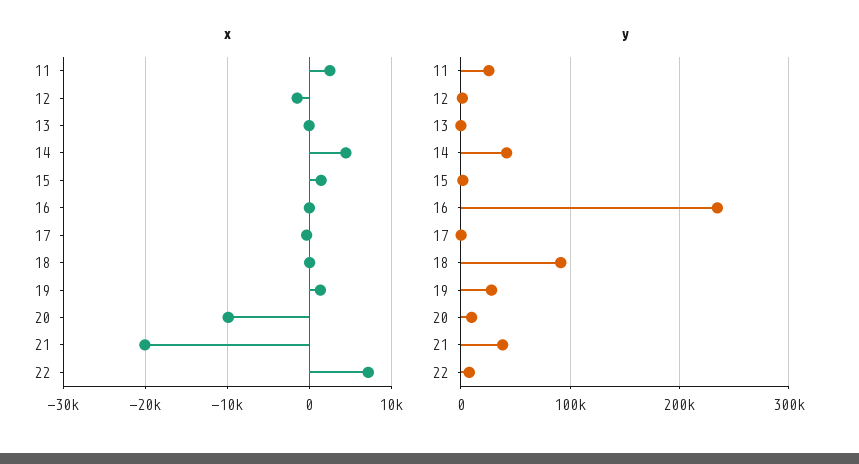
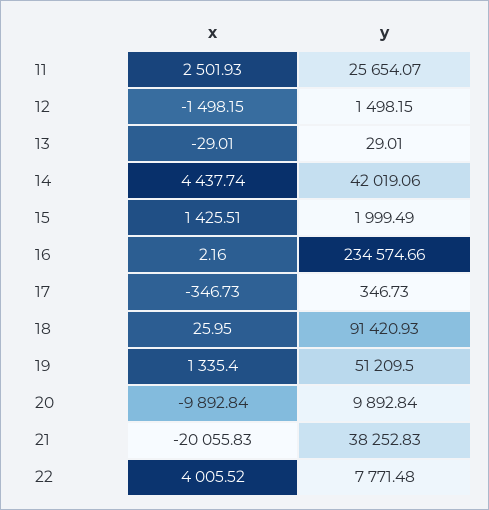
x, 22: 7000 -> 4005.52
y, 19: 30000 -> 51209.5

